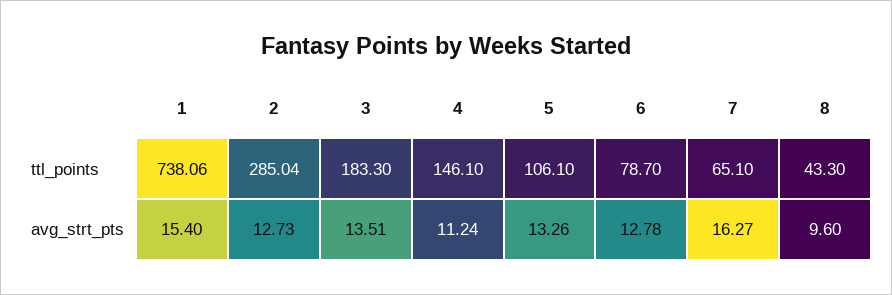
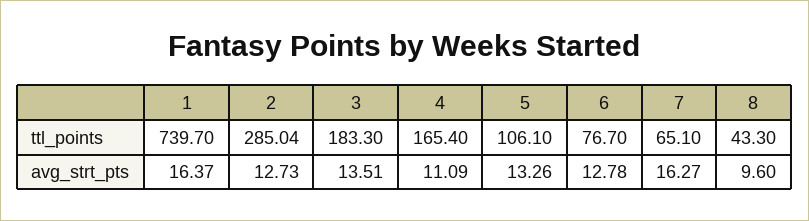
1, ttl_points: 738.06 -> 739.7
4, ttl_points: 146.1 -> 165.4
6, ttl_points: 78.7 -> 76.7
1, avg_strt_pts: 15.4 -> 16.37
4, avg_strt_pts: 11.24 -> 11.09

